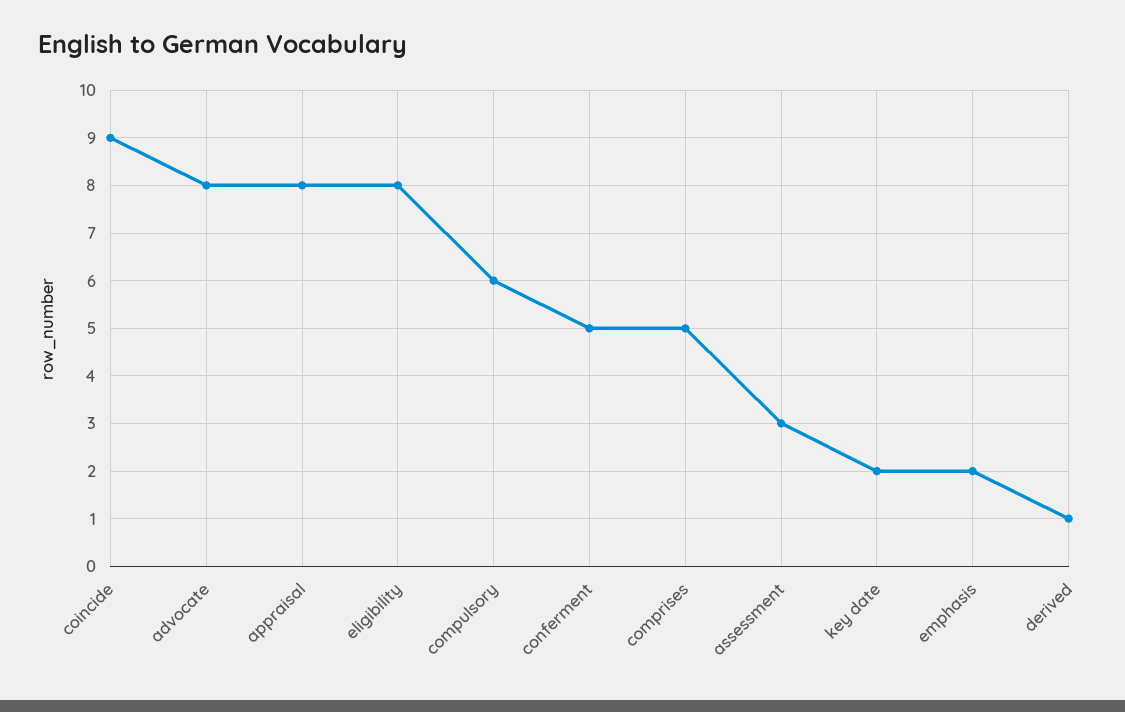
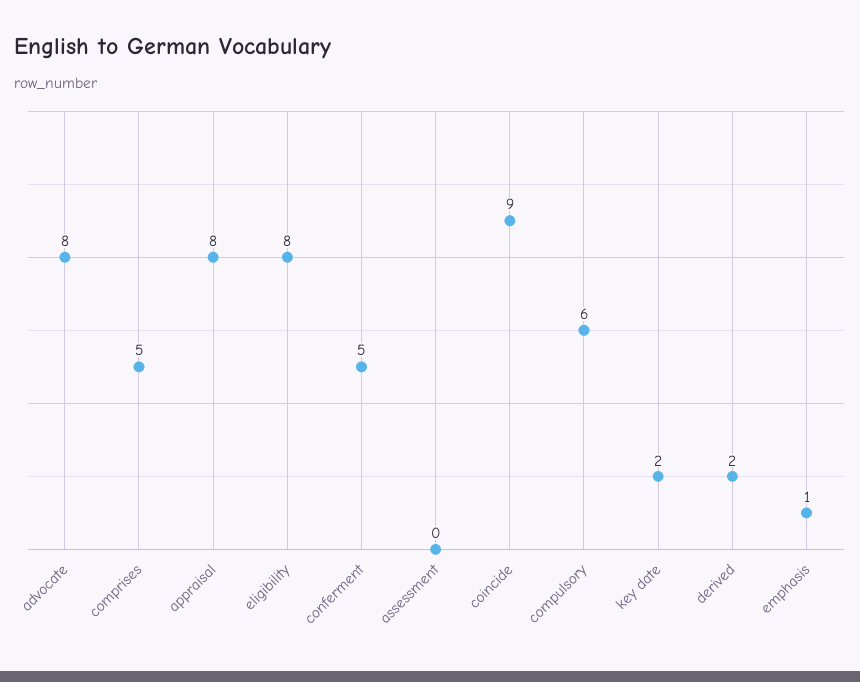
assessment: 3 -> 0
emphasis: 2 -> 1
derived: 1 -> 2

